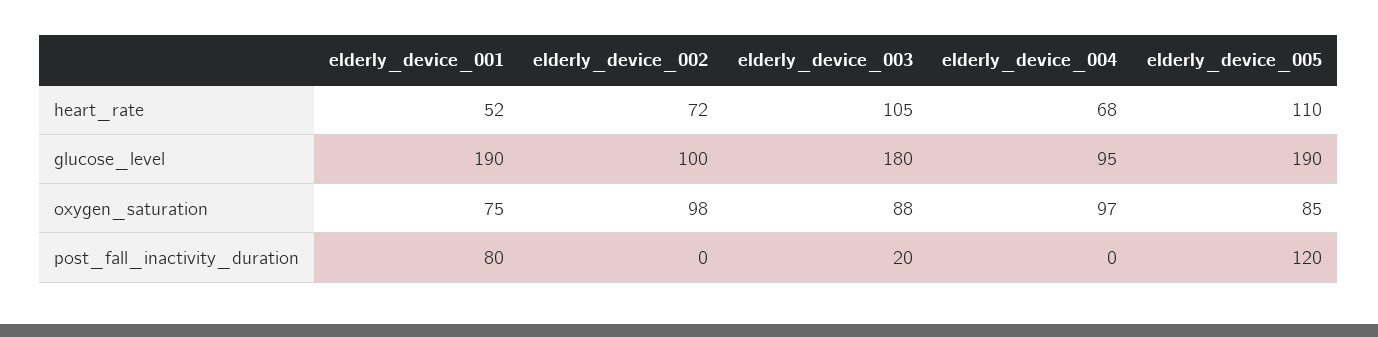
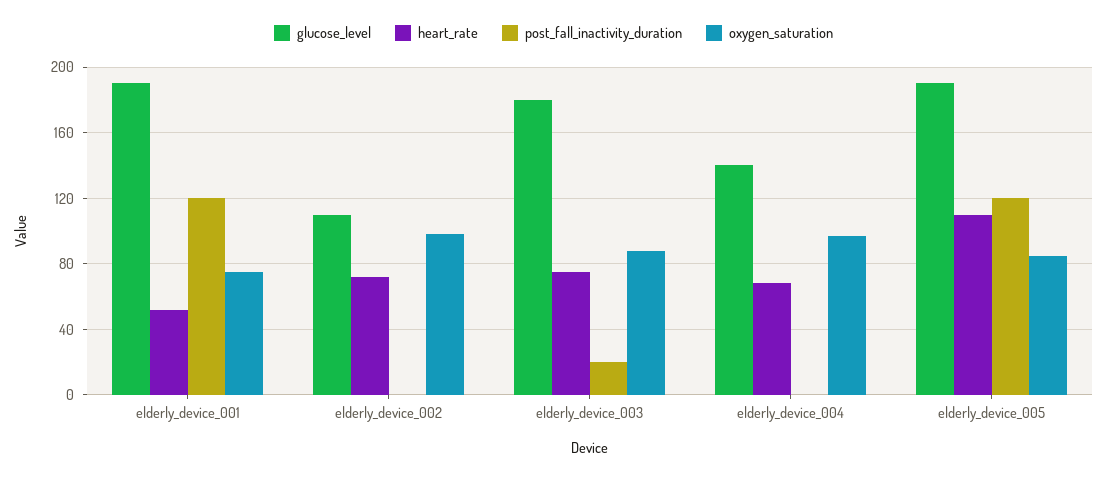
heart_rate, elderly_device_003: 105 -> 75
glucose_level, elderly_device_002: 100 -> 110
glucose_level, elderly_device_004: 95 -> 140
post_fall_inactivity_duration, elderly_device_001: 80 -> 120

